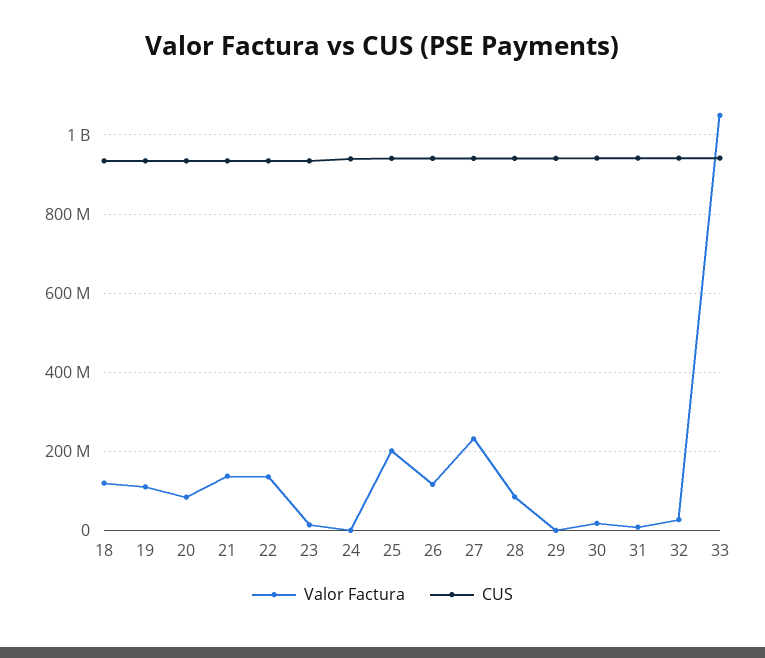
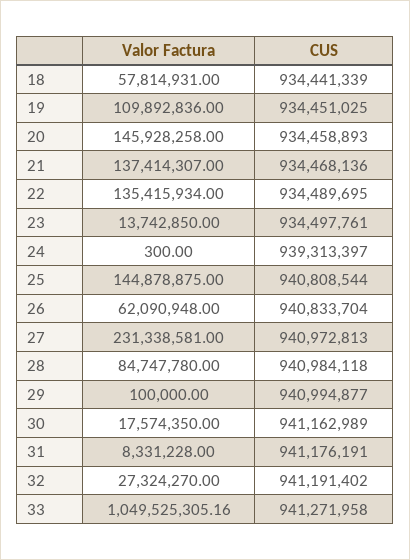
Valor Factura, 18: 120000000 -> 57814931
Valor Factura, 20: 80000000 -> 145928258
Valor Factura, 25: 200000000 -> 144878875
Valor Factura, 26: 120000000 -> 62090948

